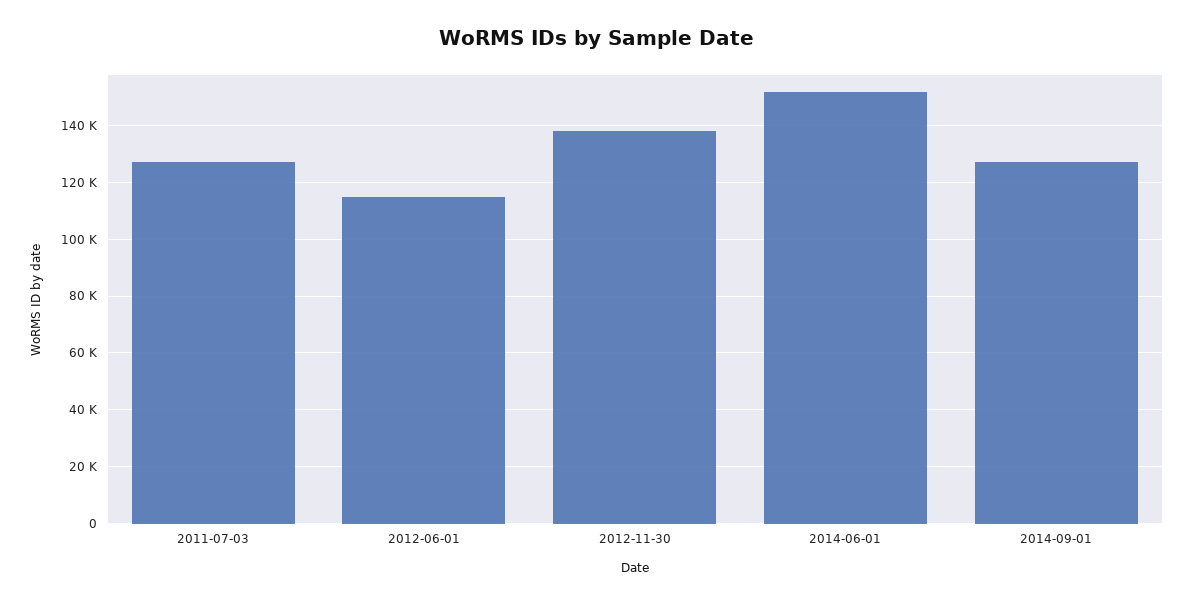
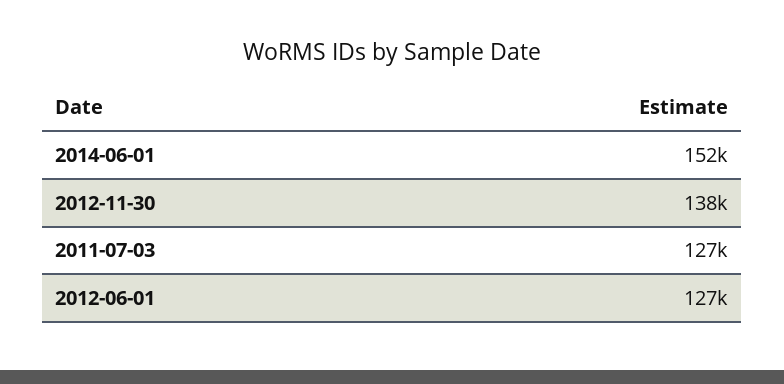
2012-06-01: 115000 -> 127000
2014-09-01: 127500 -> none

